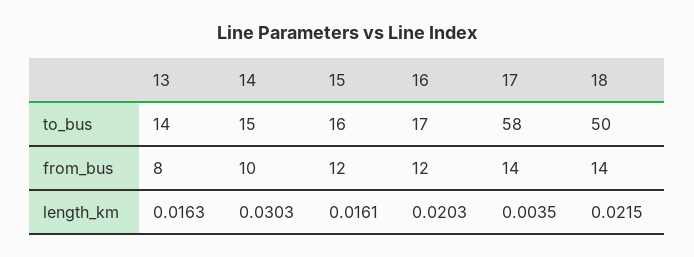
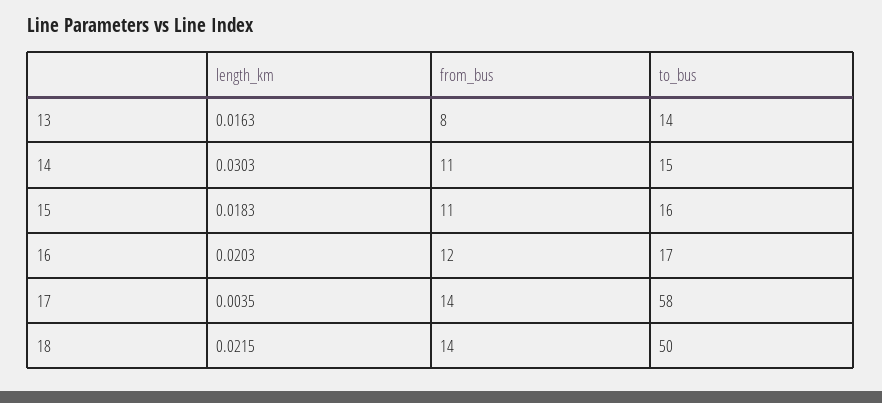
14, from_bus: 10 -> 11
15, from_bus: 12 -> 11
15, length_km: 0.0161 -> 0.0183

